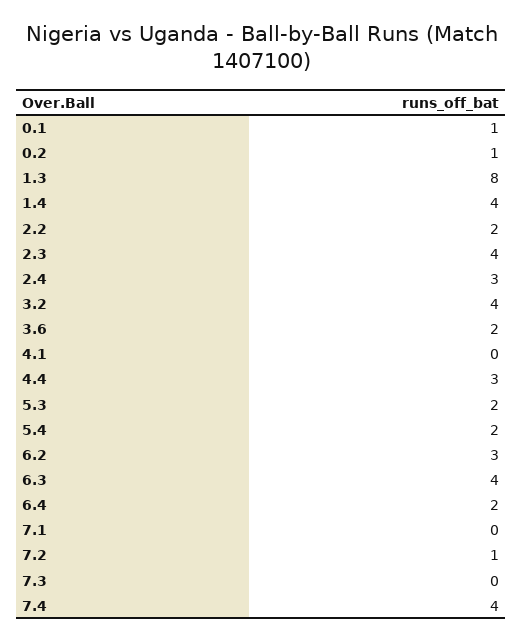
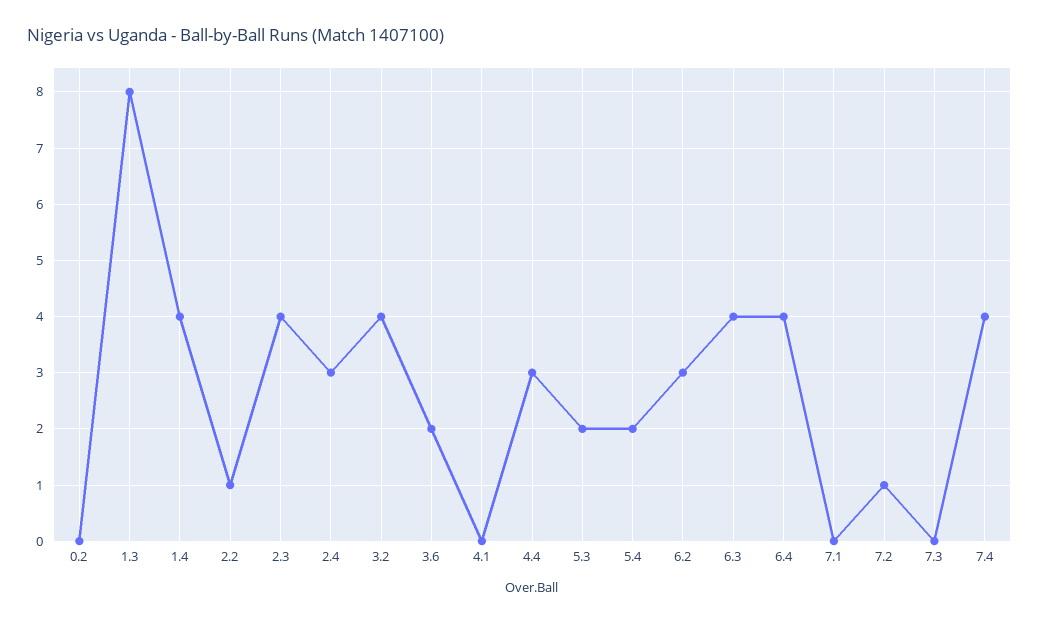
0.1: 1 -> none
0.2: 1 -> 0
2.2: 2 -> 1
6.4: 2 -> 4

